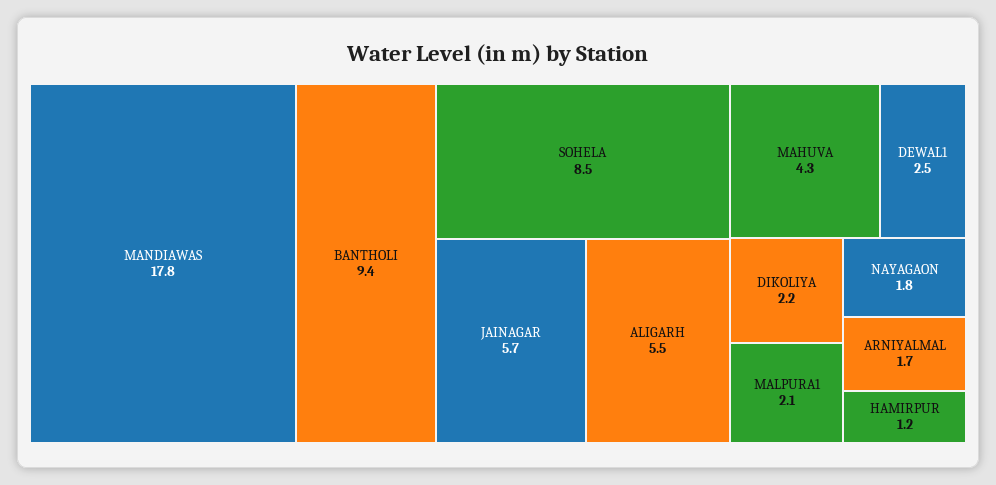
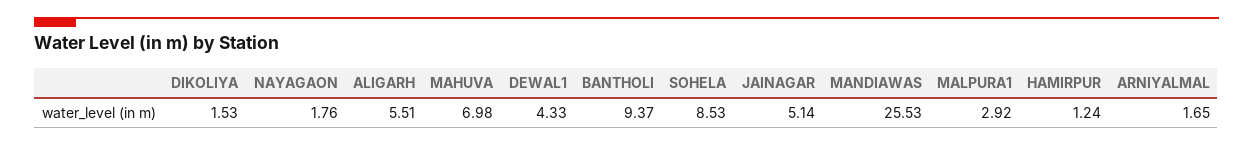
MANDIAWAS: 17.8 -> 25.53
JAINAGAR: 5.7 -> 5.14
MAHUVA: 4.3 -> 6.98
DEWAL1: 2.5 -> 4.33
DIKOLIYA: 2.2 -> 1.53
MALPURA1: 2.1 -> 2.92

